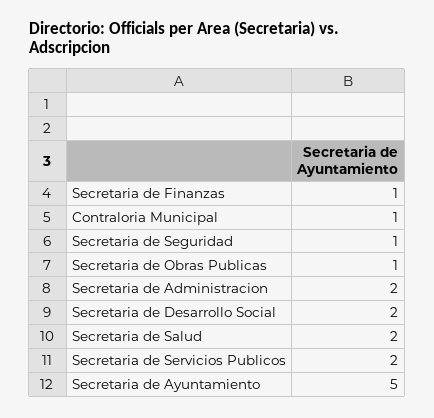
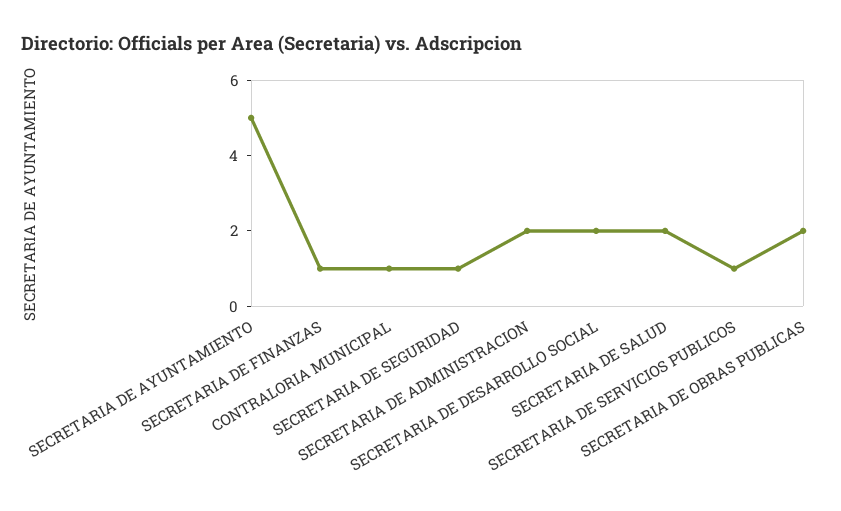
Secretaria de Obras Publicas: 1 -> 2
Secretaria de Servicios Publicos: 2 -> 1

